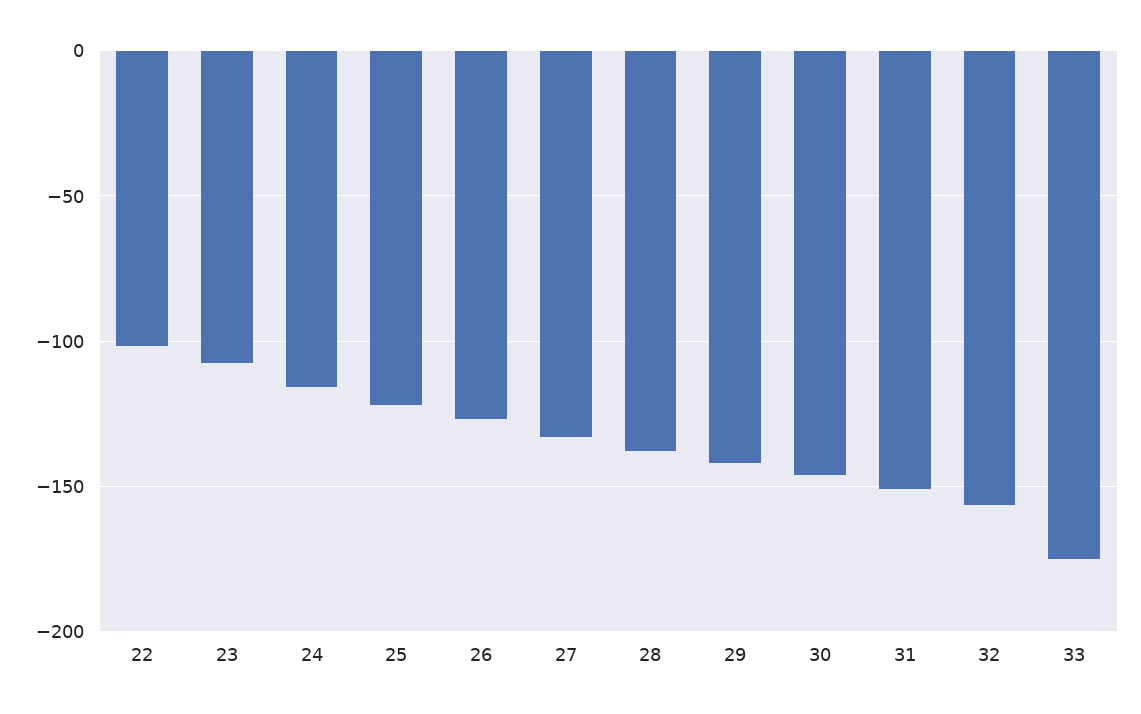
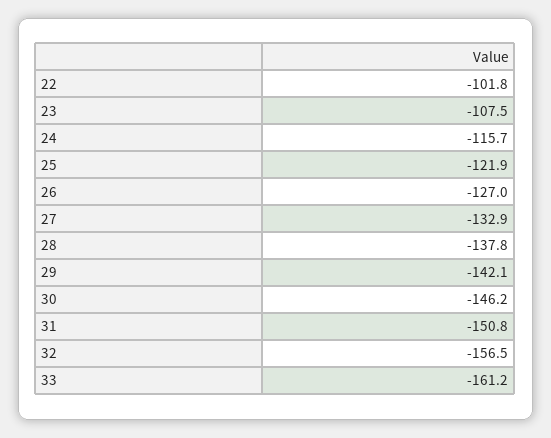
33: -175 -> -161.2

